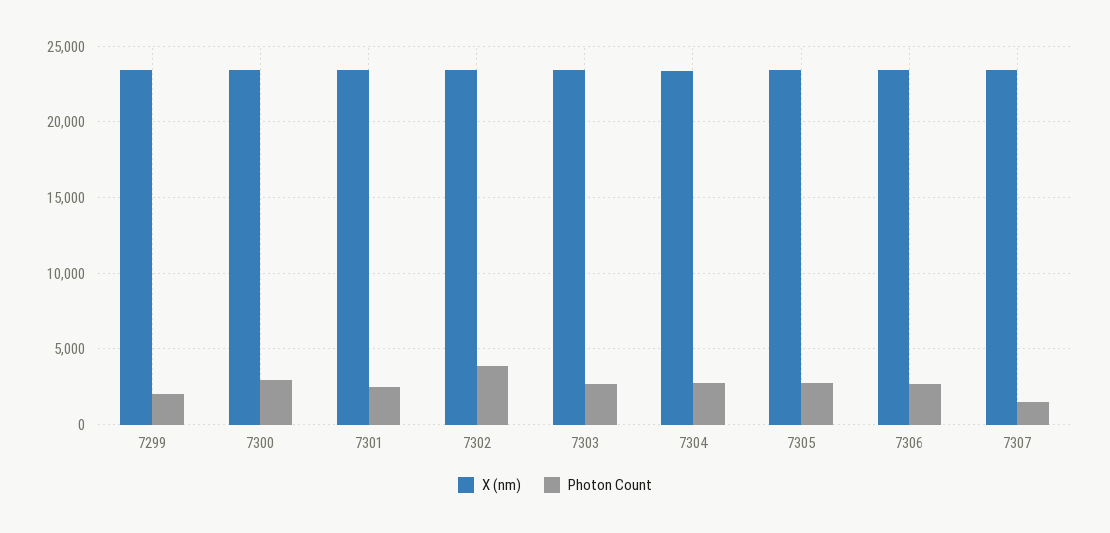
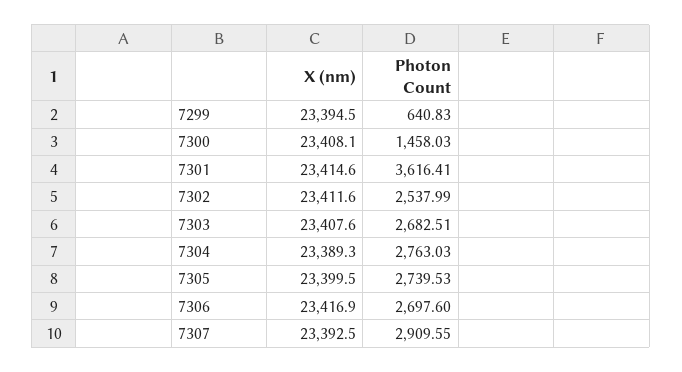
Photon Count, 7299: 2000 -> 640.83
Photon Count, 7300: 3000 -> 1458.03
Photon Count, 7301: 2500 -> 3616.41
Photon Count, 7302: 4000 -> 2537.99
Photon Count, 7307: 1500 -> 2909.55

